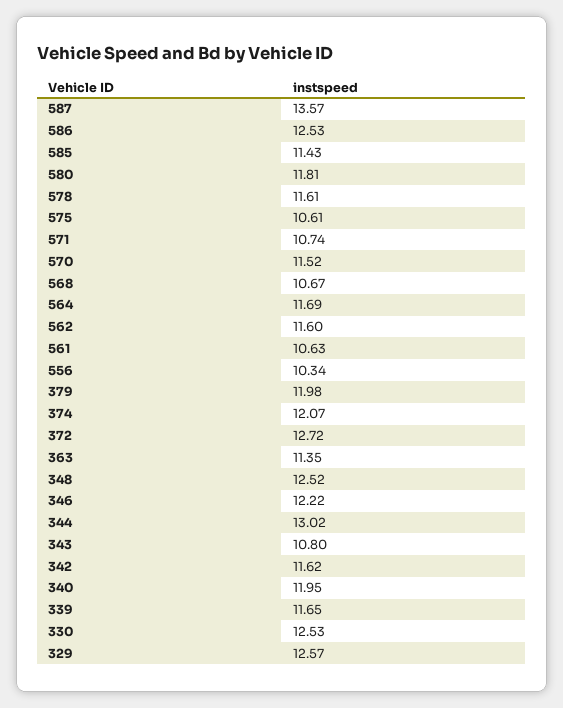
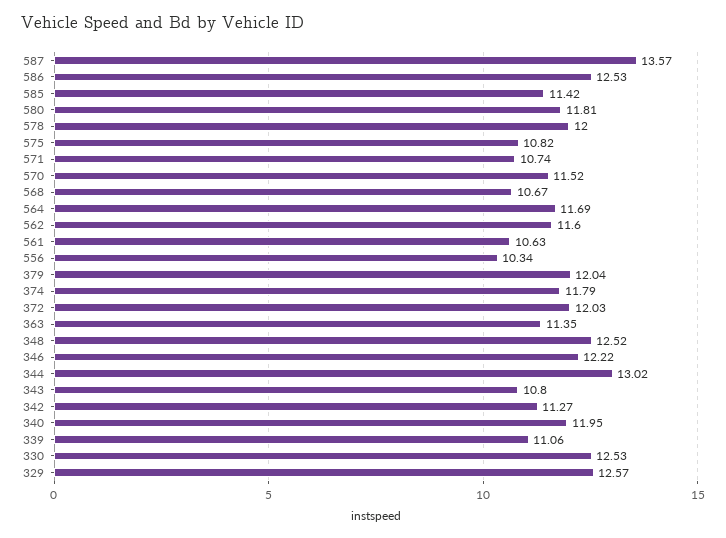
585: 11.43 -> 11.42
578: 11.61 -> 12
575: 10.61 -> 10.82
379: 11.98 -> 12.04
374: 12.07 -> 11.79
372: 12.72 -> 12.03
342: 11.62 -> 11.27
339: 11.65 -> 11.06

